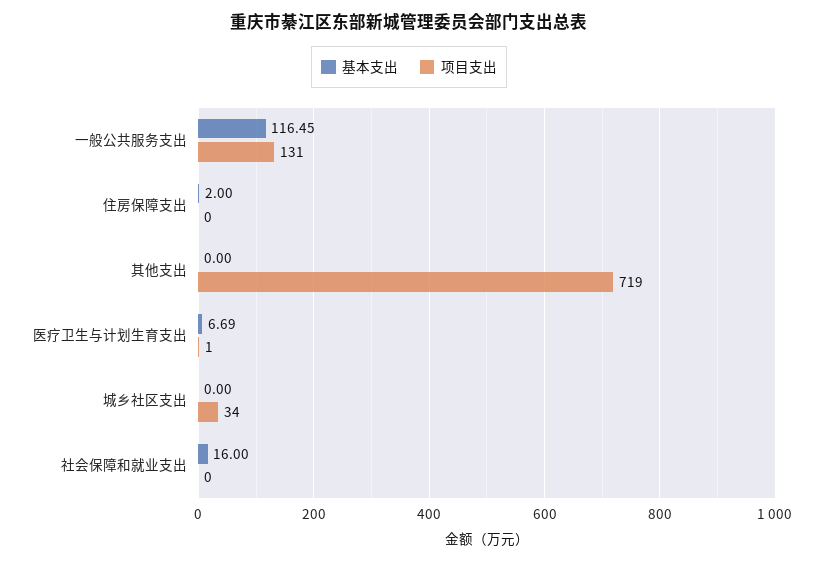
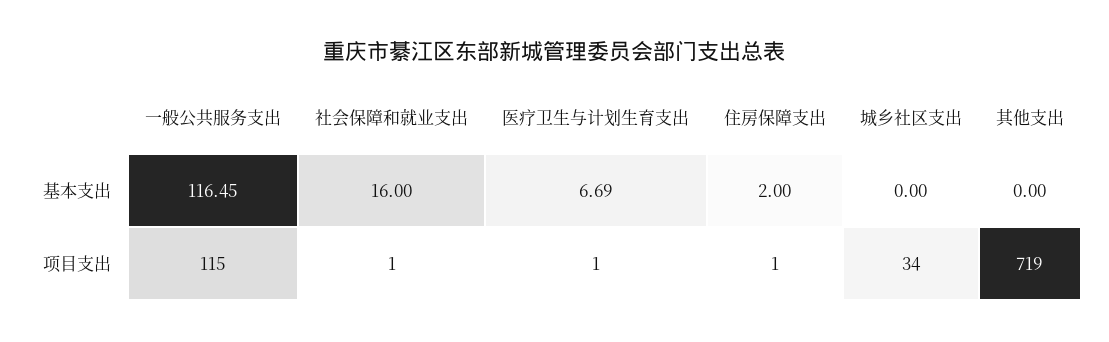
项目支出, 一般公共服务支出: 131 -> 115
项目支出, 住房保障支出: 0 -> 1
项目支出, 社会保障和就业支出: 0 -> 1

